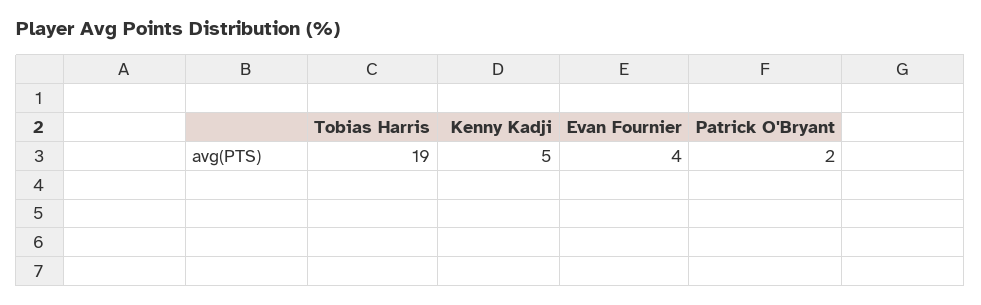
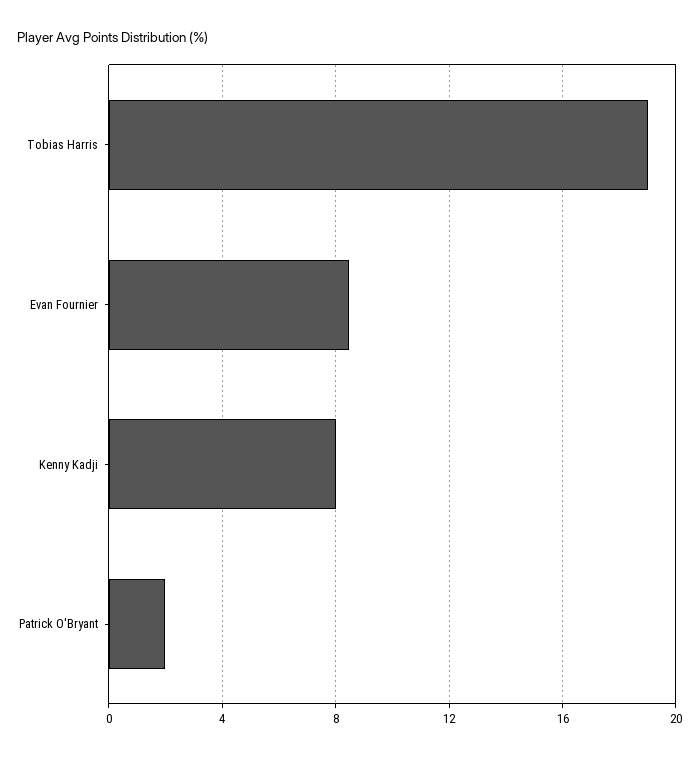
Kenny Kadji: 5 -> 8
Evan Fournier: 4 -> 8.5

